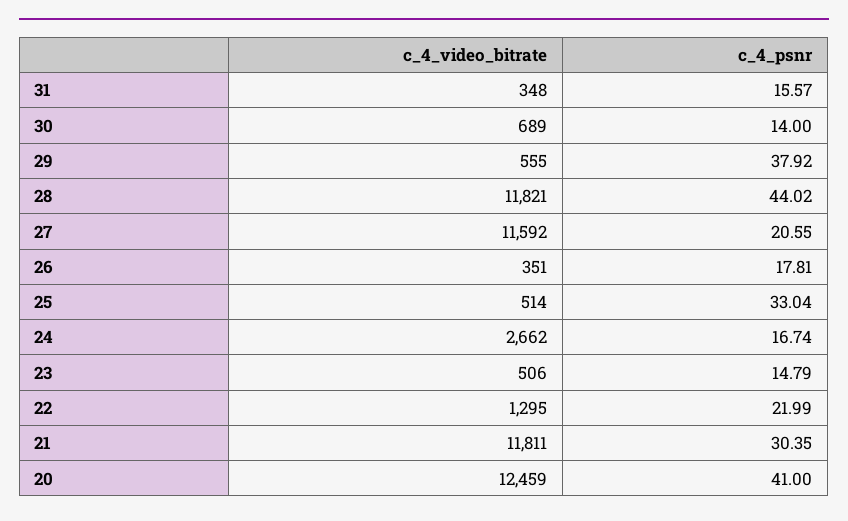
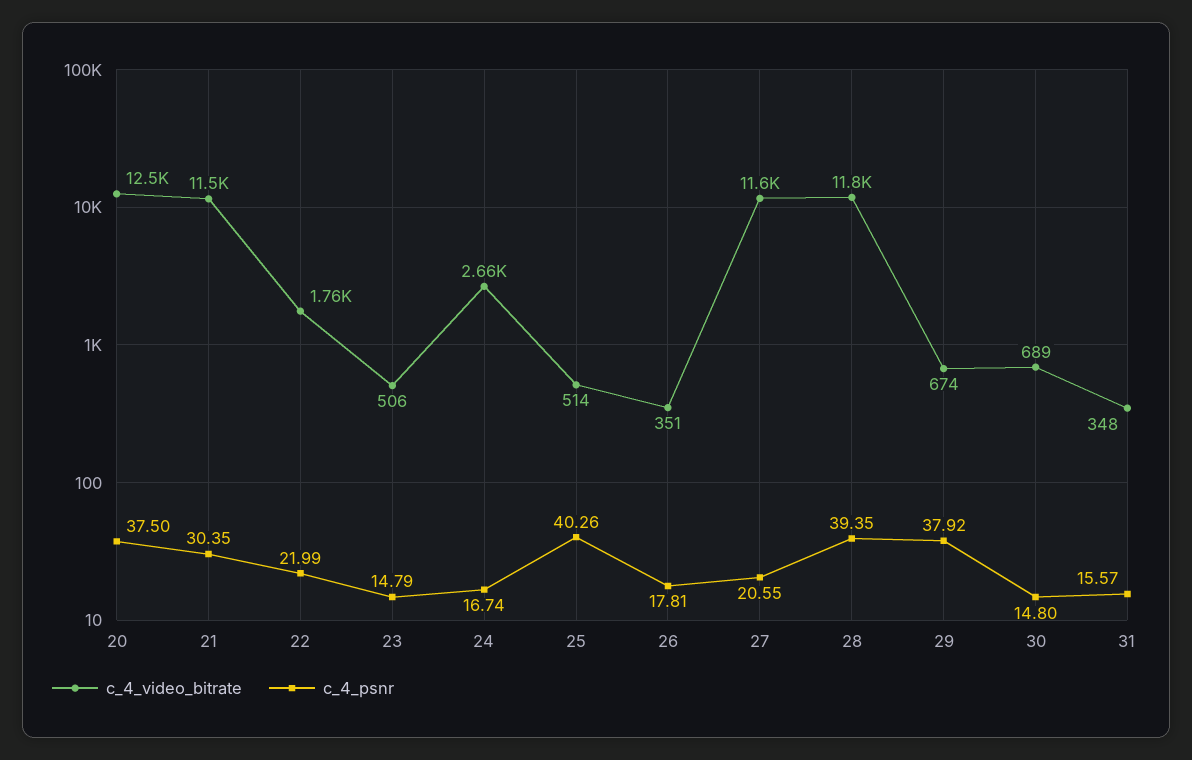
c_4_psnr, 30: 14 -> 14.8
c_4_video_bitrate, 29: 555 -> 674
c_4_psnr, 28: 44.02 -> 39.35
c_4_psnr, 25: 33.04 -> 40.26
c_4_video_bitrate, 22: 1295 -> 1760
c_4_video_bitrate, 21: 11811 -> 11500
c_4_psnr, 20: 41 -> 37.5

